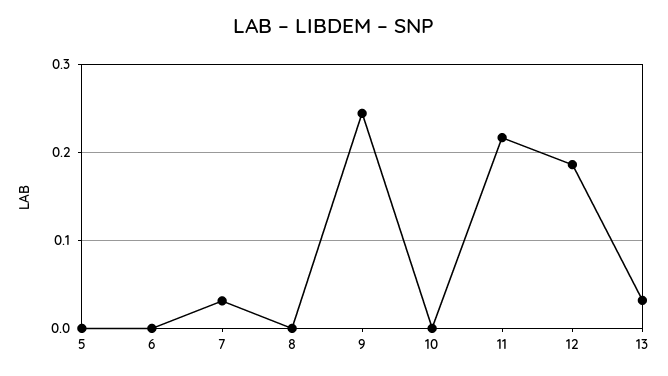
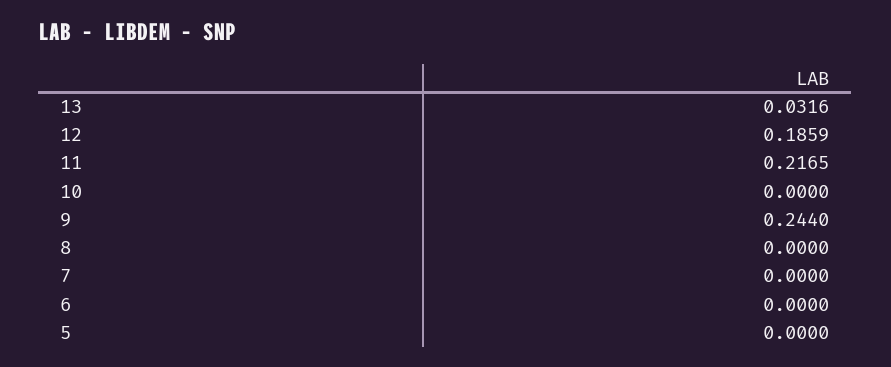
7: 0.03 -> 0

